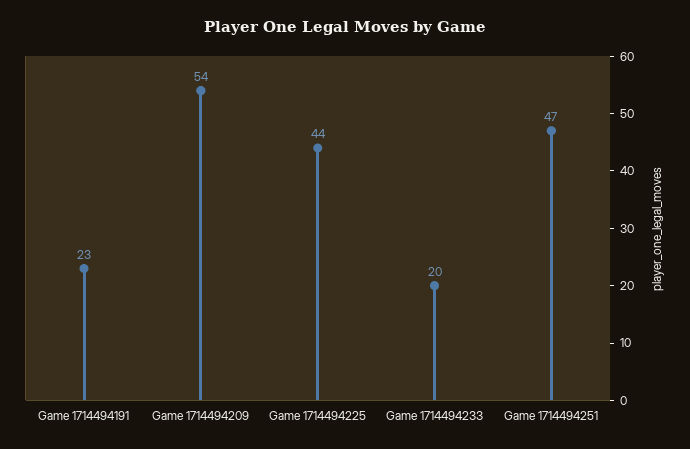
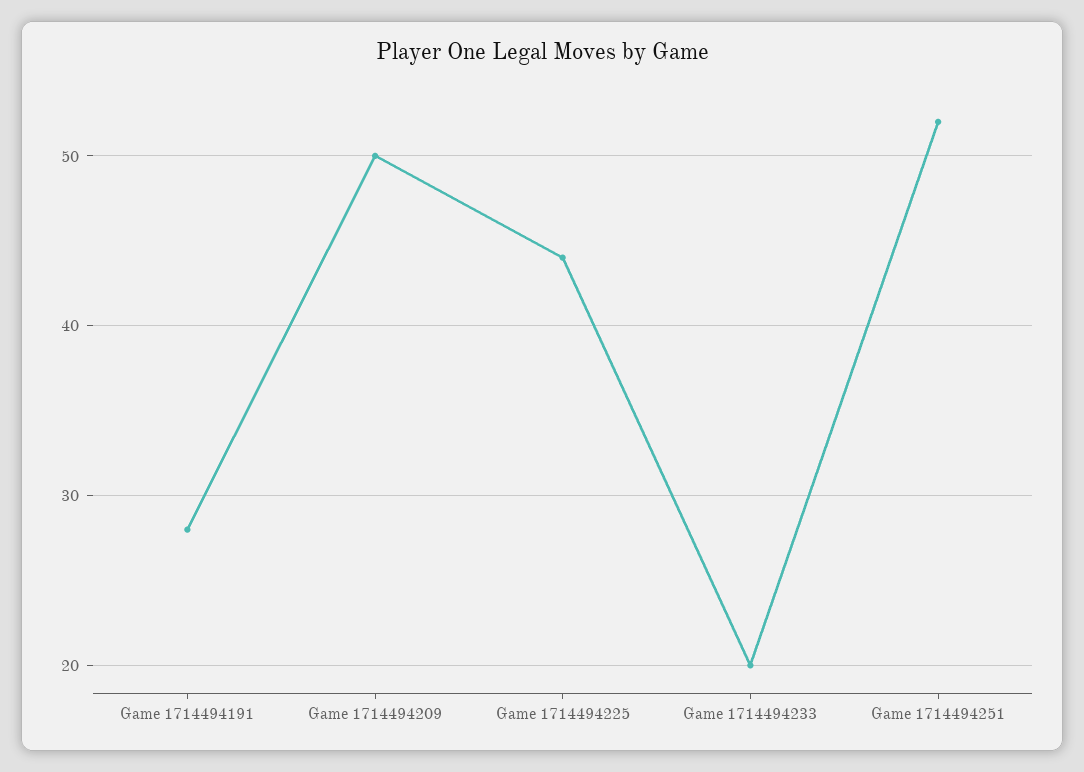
Game 1714494191: 23 -> 28
Game 1714494209: 54 -> 50
Game 1714494251: 47 -> 52

